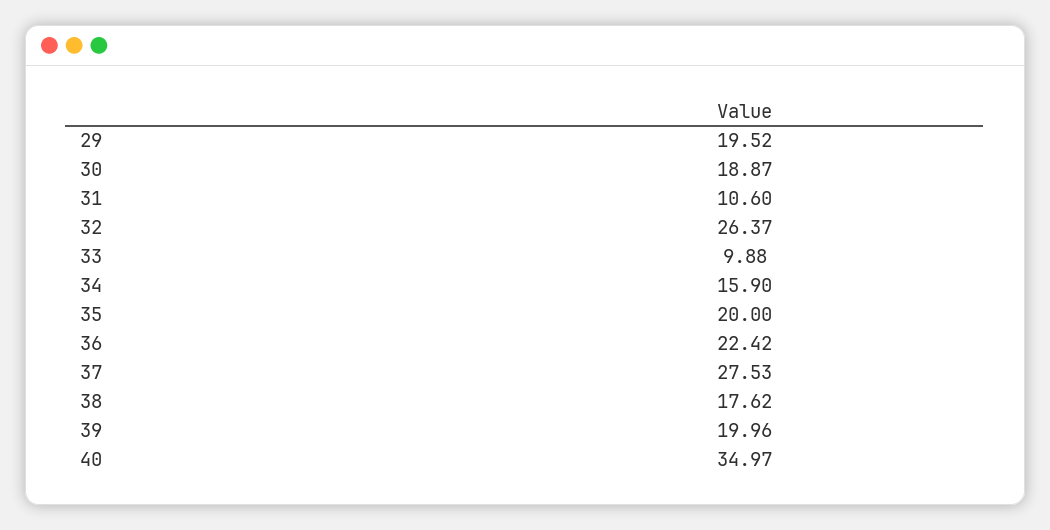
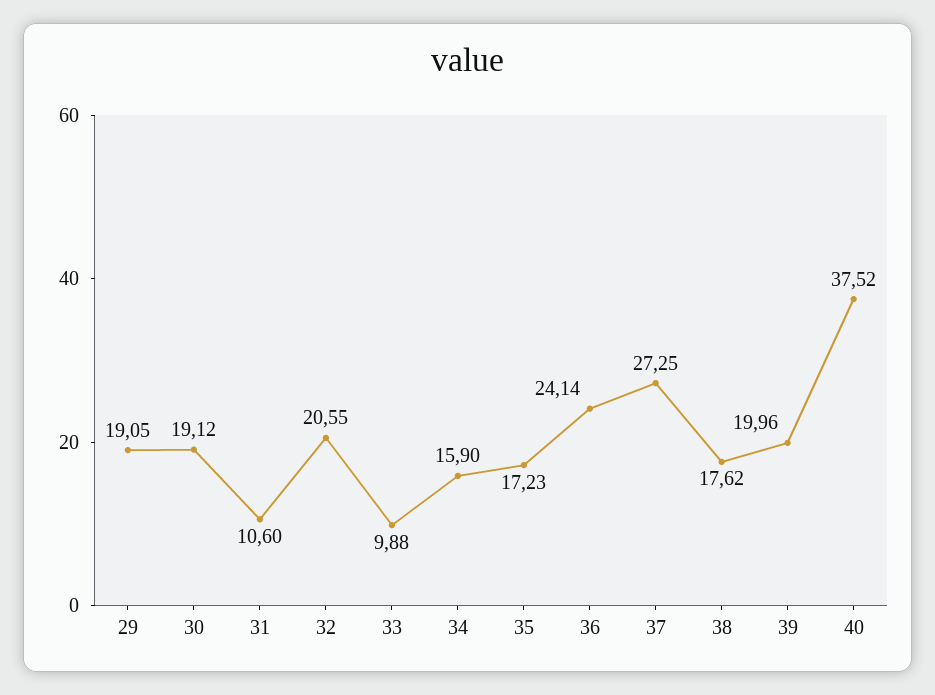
29: 19.52 -> 19.05
30: 18.87 -> 19.12
32: 26.37 -> 20.55
35: 20 -> 17.23
36: 22.42 -> 24.14
37: 27.53 -> 27.25
40: 34.97 -> 37.52

